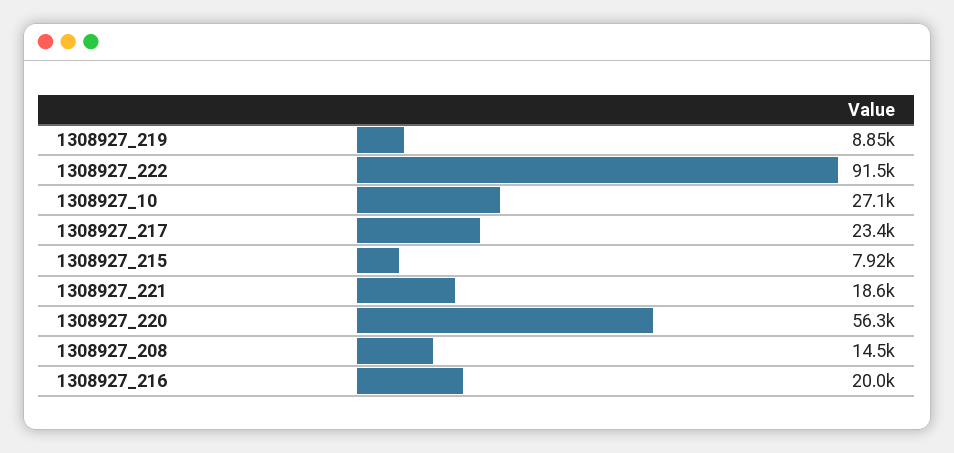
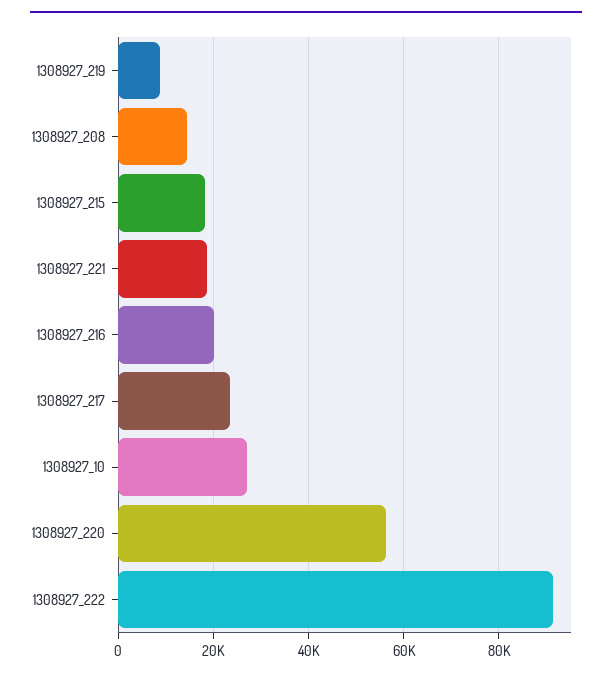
1308927_215: 7920 -> 18000

